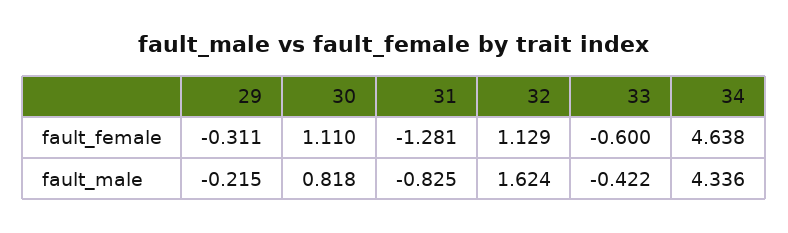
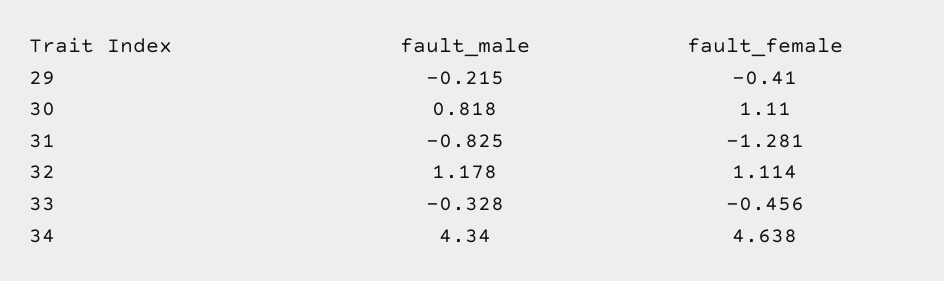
29, fault_female: -0.311 -> -0.41
32, fault_female: 1.129 -> 1.114
33, fault_female: -0.6 -> -0.456
32, fault_male: 1.624 -> 1.178
33, fault_male: -0.422 -> -0.328
34, fault_male: 4.336 -> 4.34

